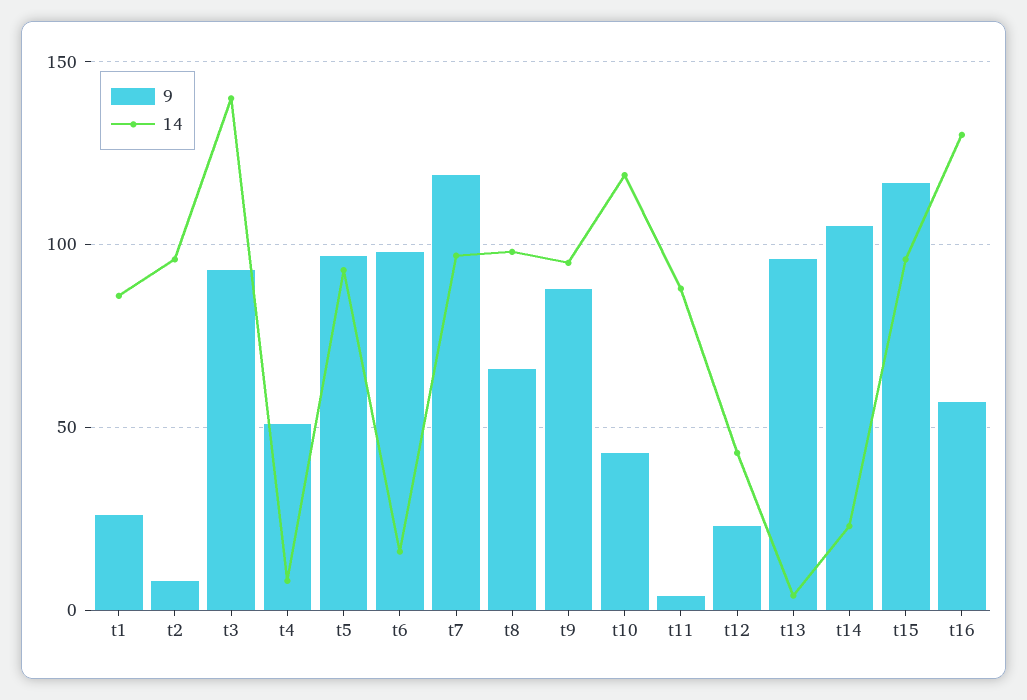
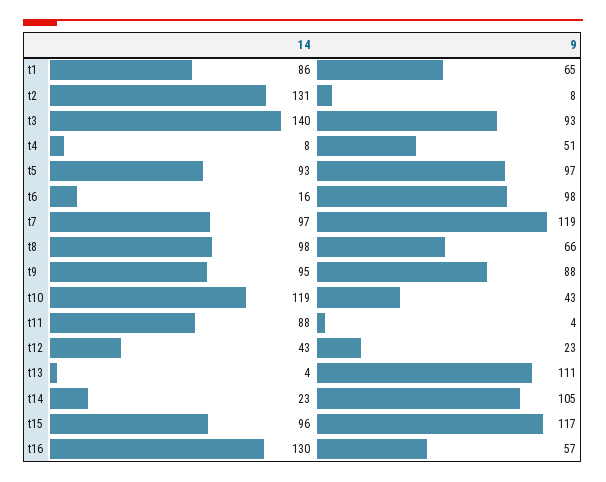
9, t1: 25 -> 65
14, t2: 95 -> 131
9, t13: 95 -> 111

